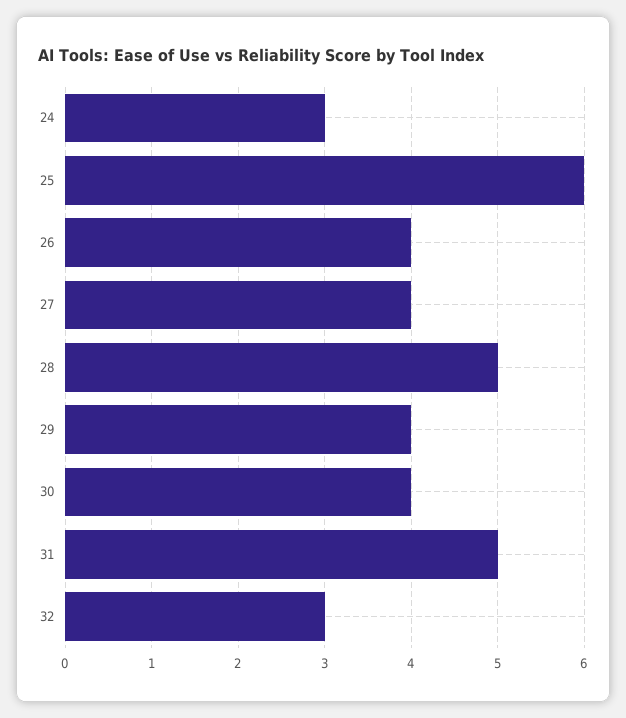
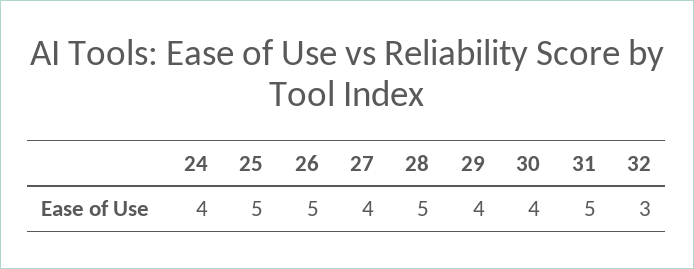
24: 3 -> 4
25: 6 -> 5
26: 4 -> 5

